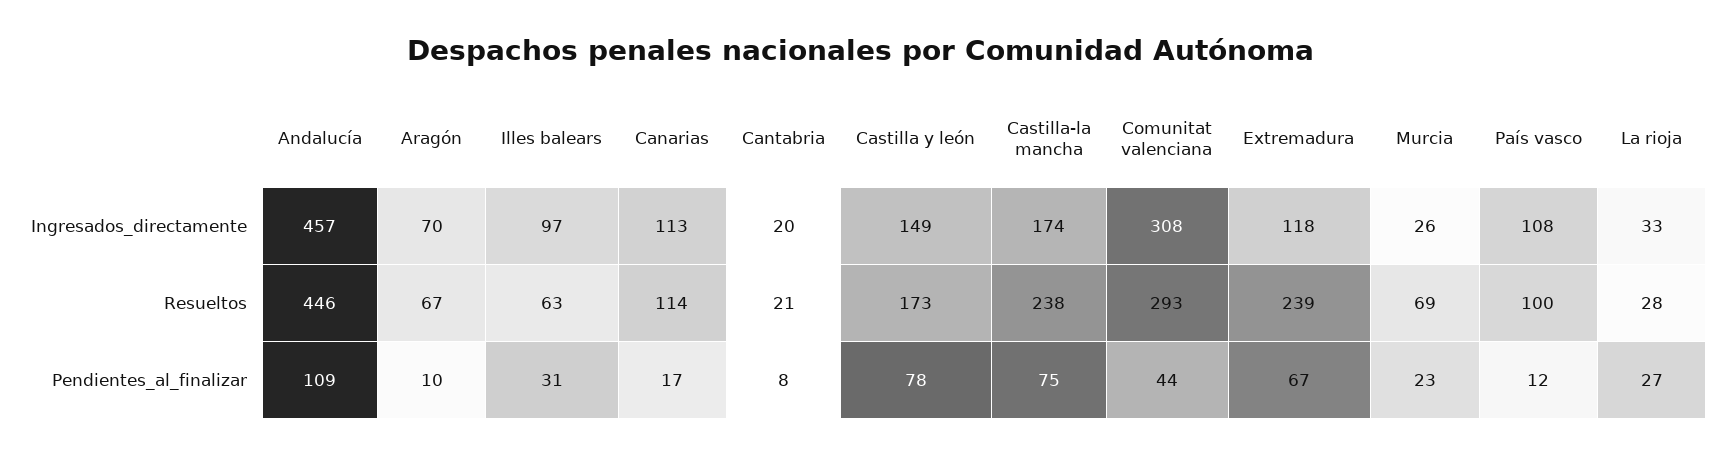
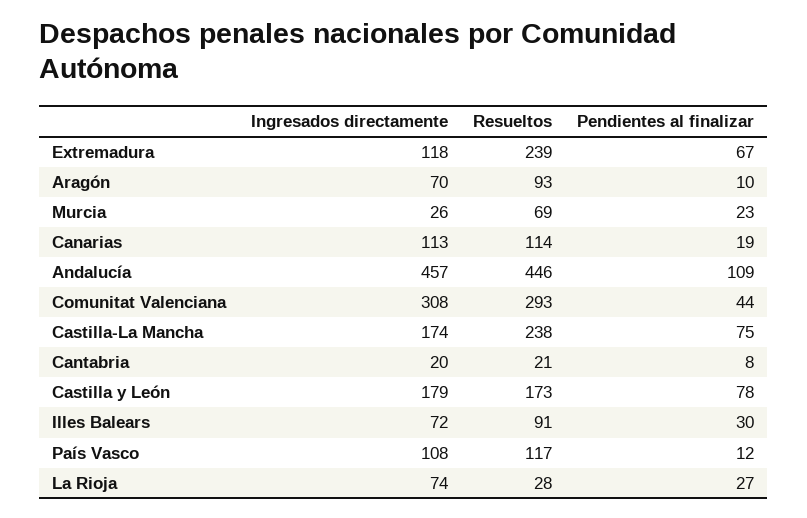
Illes balears, Ingresados_directamente: 97 -> 72
Castilla y león, Ingresados_directamente: 149 -> 179
La rioja, Ingresados_directamente: 33 -> 74
Aragón, Resueltos: 67 -> 93
Illes balears, Resueltos: 63 -> 91
País vasco, Resueltos: 100 -> 117
Illes balears, Pendientes_al_finalizar: 31 -> 30
Canarias, Pendientes_al_finalizar: 17 -> 19

